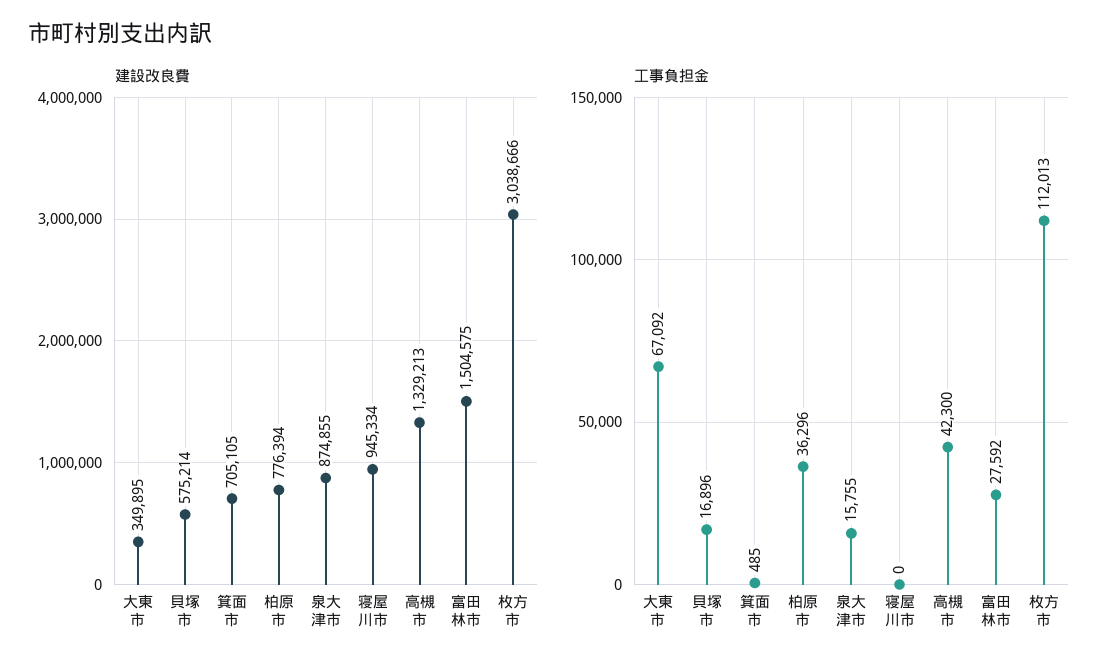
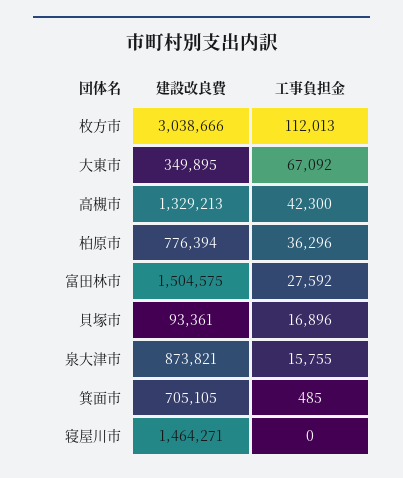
建設改良費, 貝塚市: 575214 -> 93361
建設改良費, 泉大津市: 874855 -> 873821
建設改良費, 寝屋川市: 945334 -> 1464271

